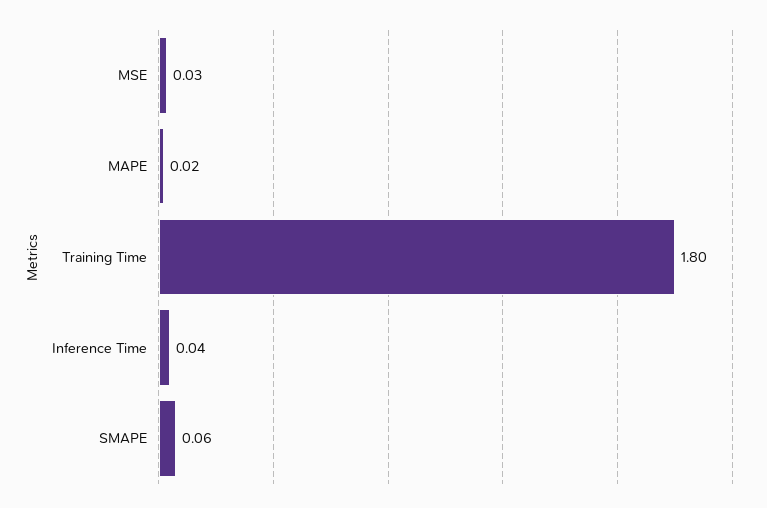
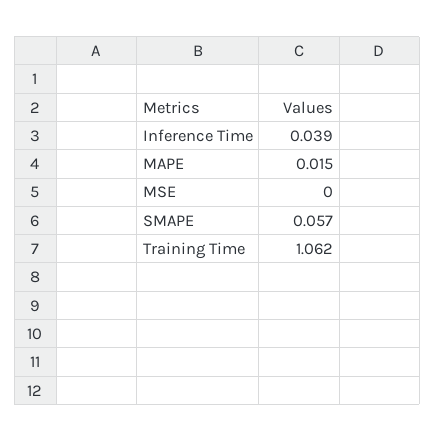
MSE: 0.03 -> 0
Training Time: 1.8 -> 1.062

